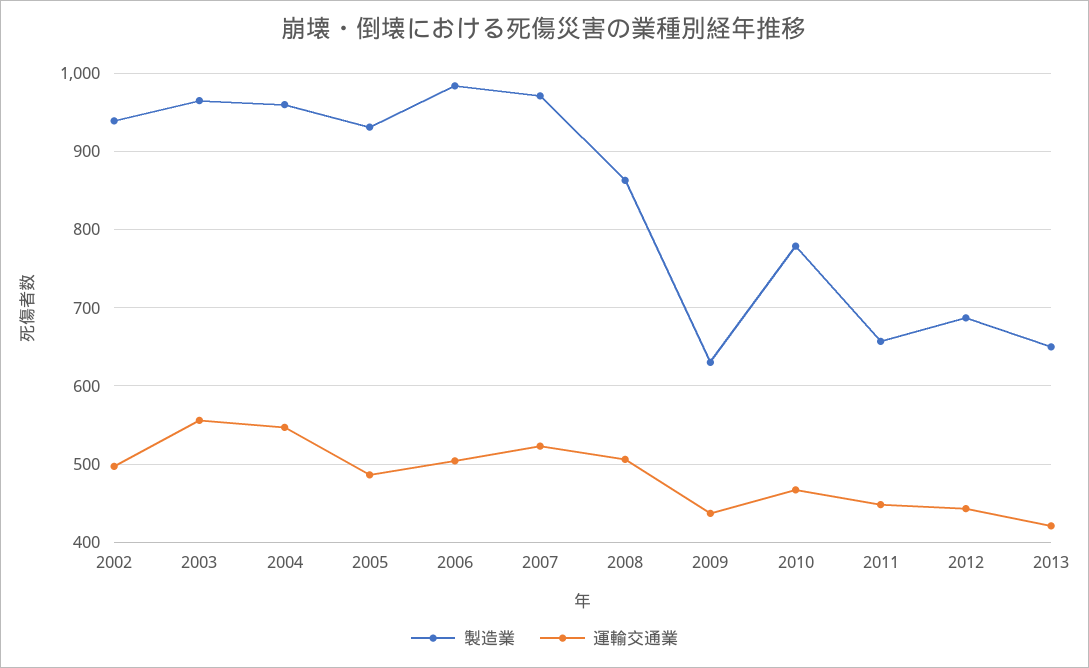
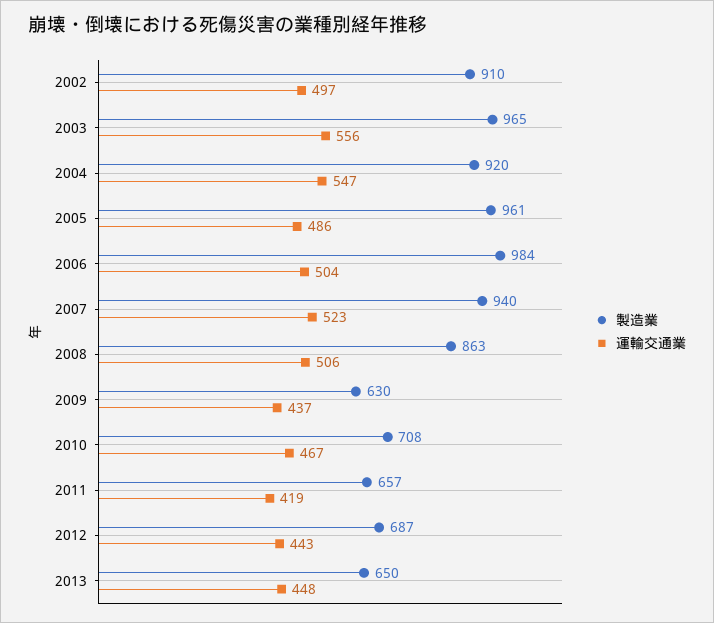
製造業, 2002: 940 -> 910
製造業, 2004: 960 -> 920
製造業, 2005: 930 -> 961
製造業, 2007: 970 -> 940
製造業, 2010: 780 -> 708
運輸交通業, 2011: 450 -> 419
運輸交通業, 2013: 420 -> 448

